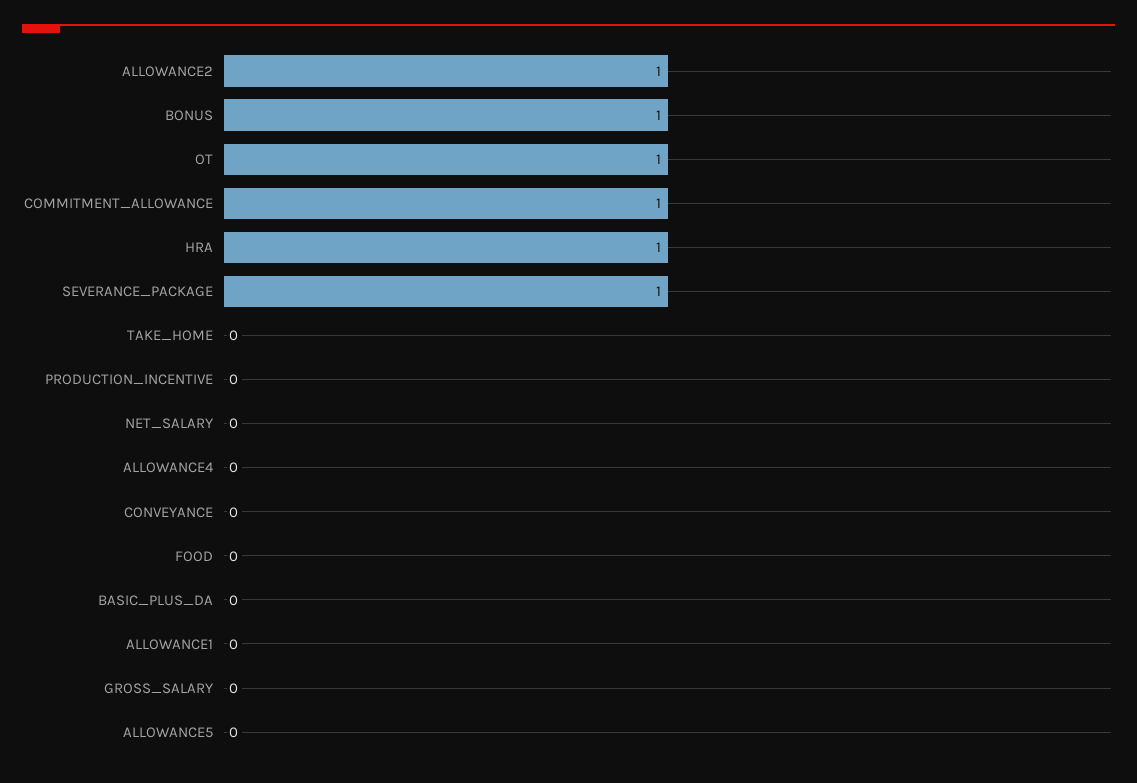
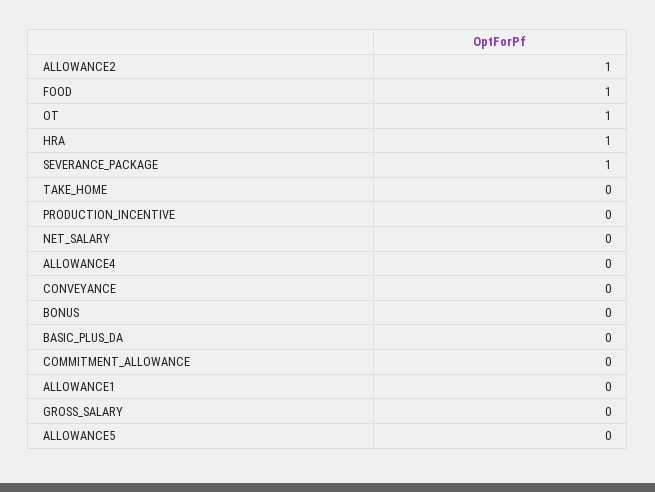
BONUS: 1 -> 0
COMMITMENT_ALLOWANCE: 1 -> 0
FOOD: 0 -> 1

